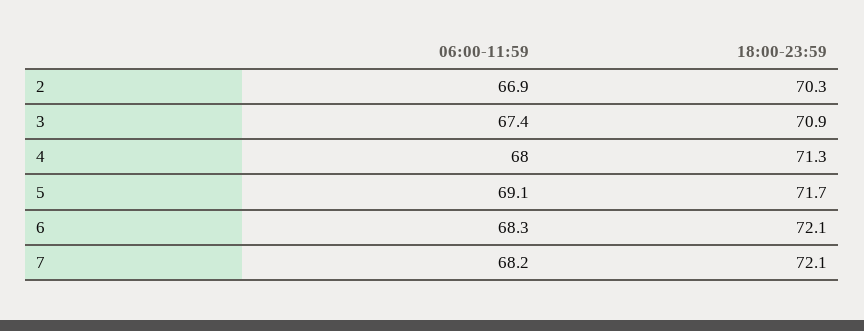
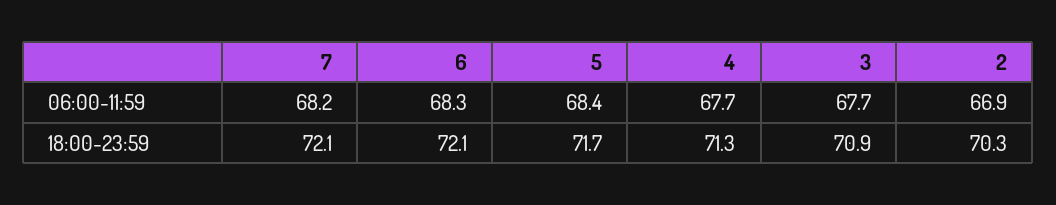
06:00-11:59, 3: 67.4 -> 67.7
06:00-11:59, 4: 68 -> 67.7
06:00-11:59, 5: 69.1 -> 68.4

